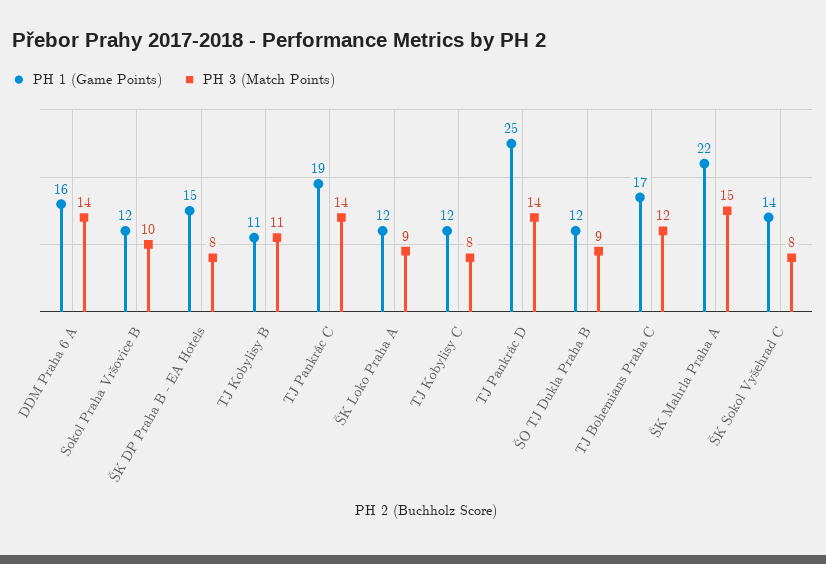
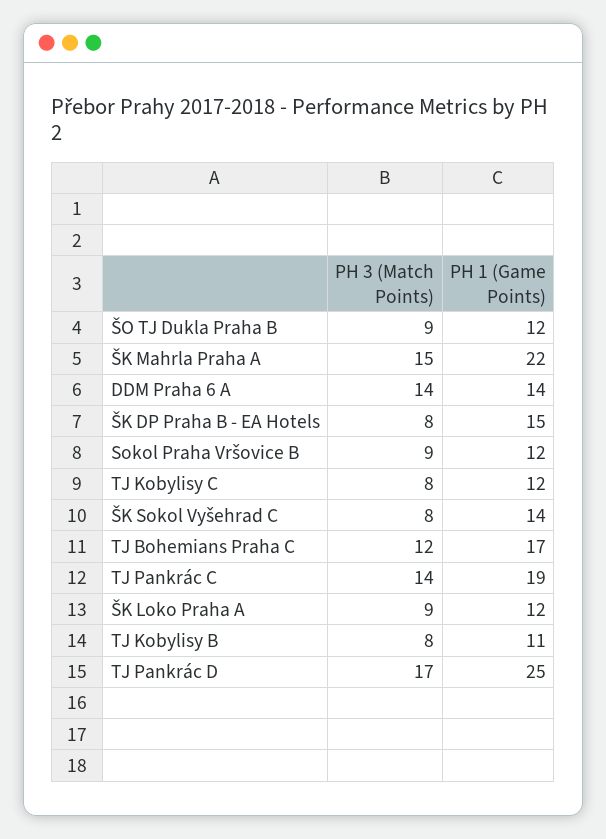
PH 1 (Game Points), DDM Praha 6 A: 16 -> 14
PH 3 (Match Points), Sokol Praha Vršovice B: 10 -> 9
PH 3 (Match Points), TJ Kobylisy B: 11 -> 8
PH 3 (Match Points), TJ Pankrác D: 14 -> 17

